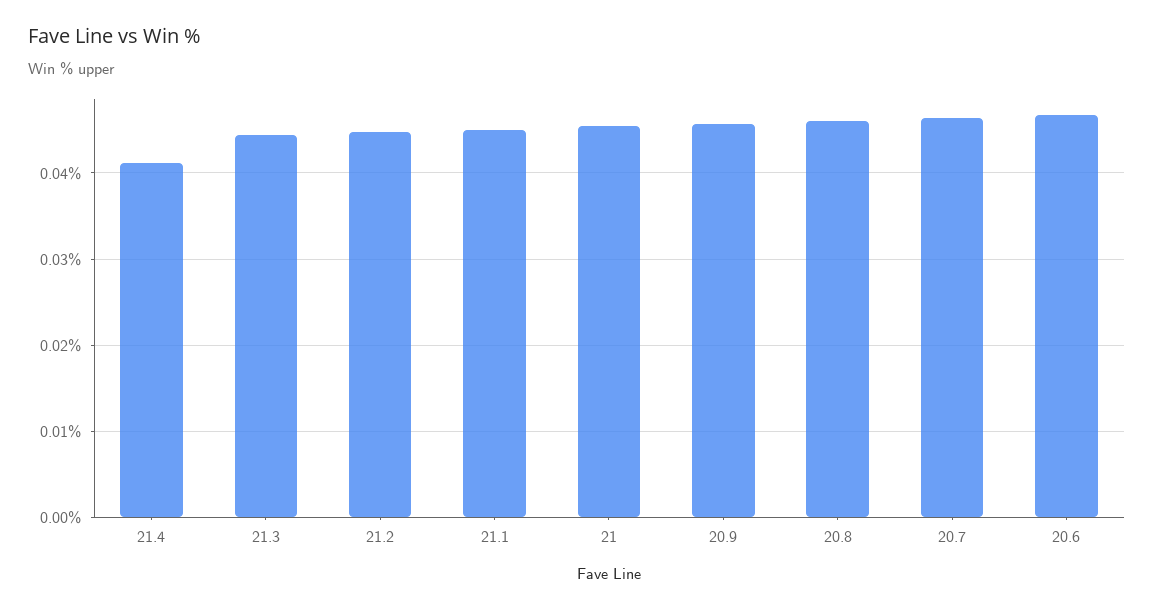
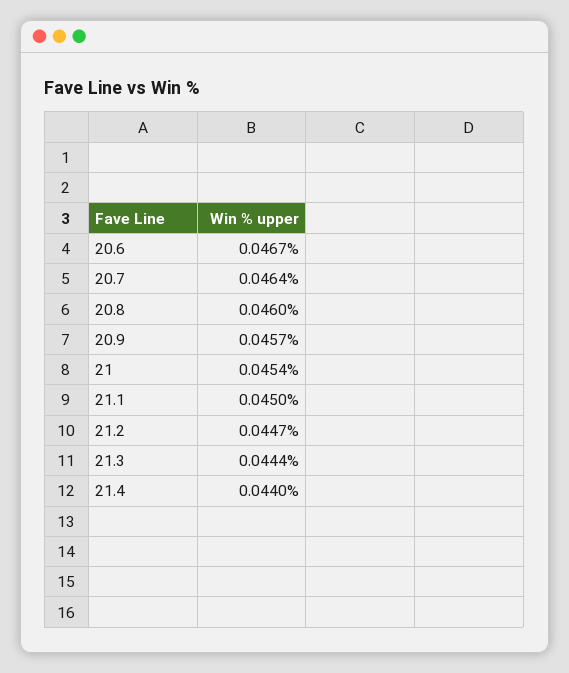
21.4: 0.041 -> 0.044

